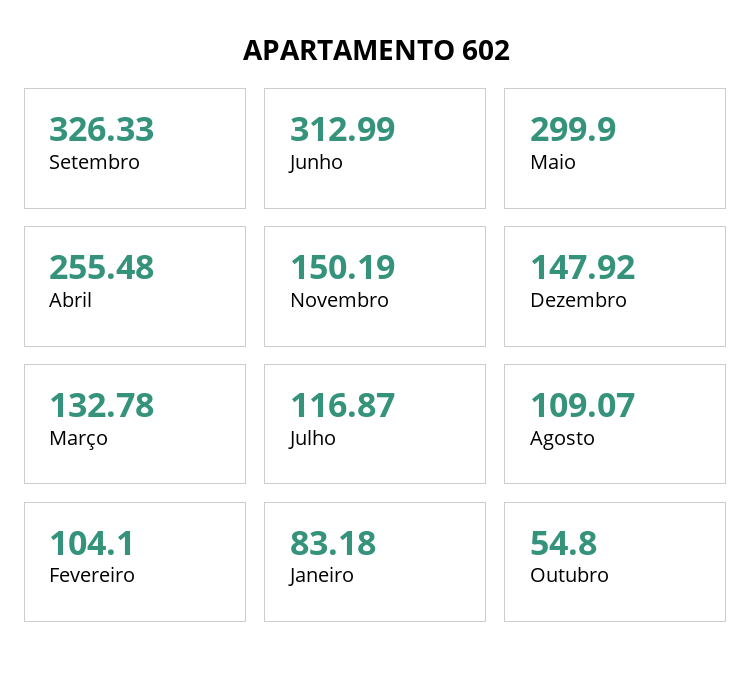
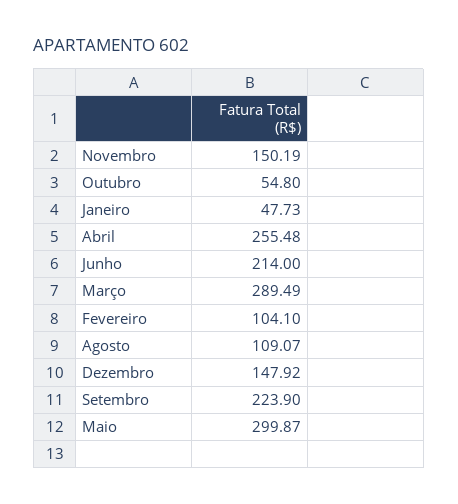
Setembro: 326.33 -> 223.9
Junho: 312.99 -> 214
Maio: 299.9 -> 299.87
Março: 132.78 -> 289.49
Julho: 116.87 -> none
Janeiro: 83.18 -> 47.73

